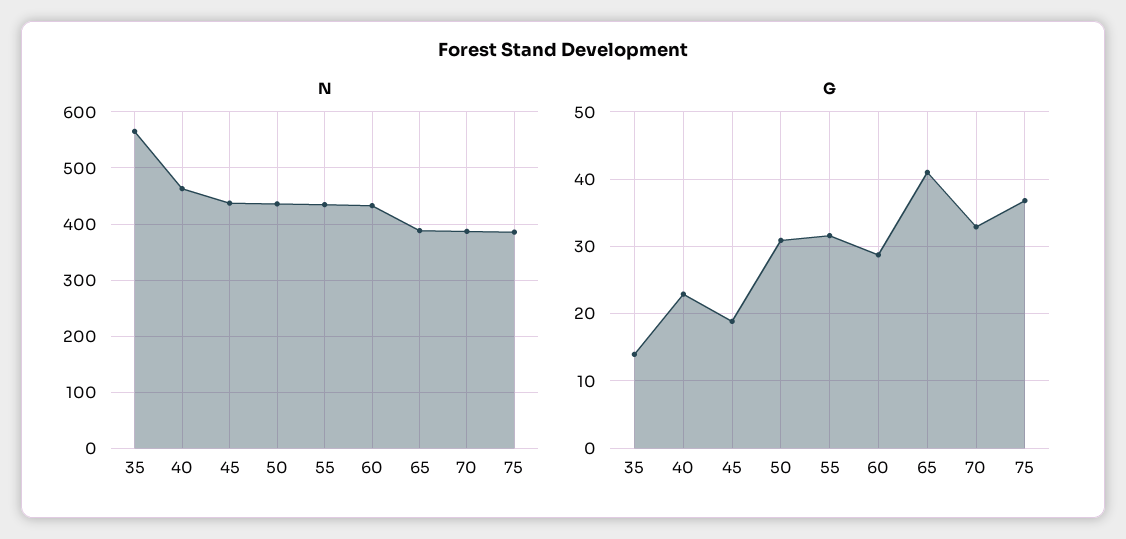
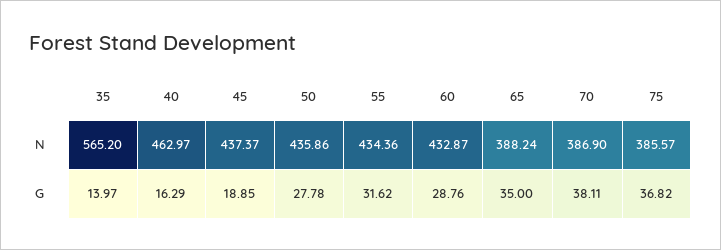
G, 40: 23 -> 16.29
G, 50: 31 -> 27.78
G, 65: 41 -> 35
G, 70: 33 -> 38.11

